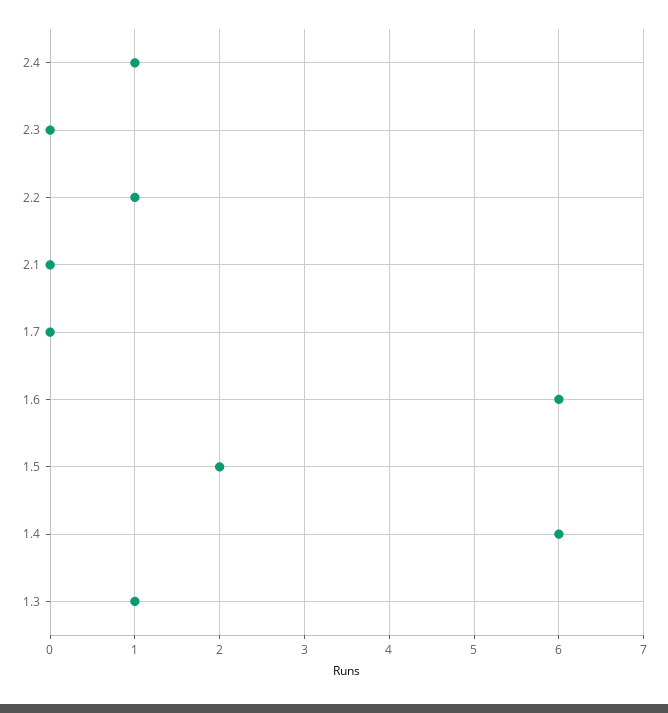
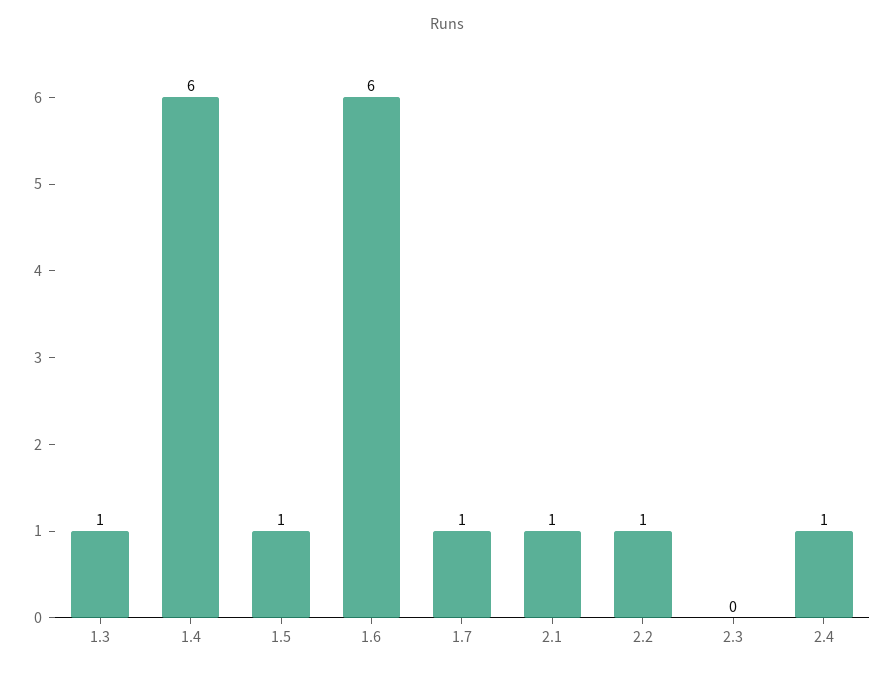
2.1: 0 -> 1
1.7: 0 -> 1
1.5: 2 -> 1

